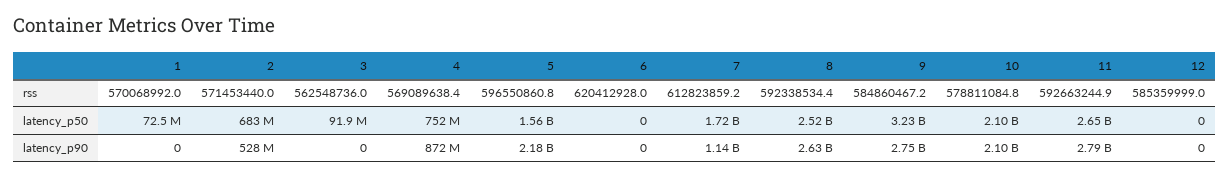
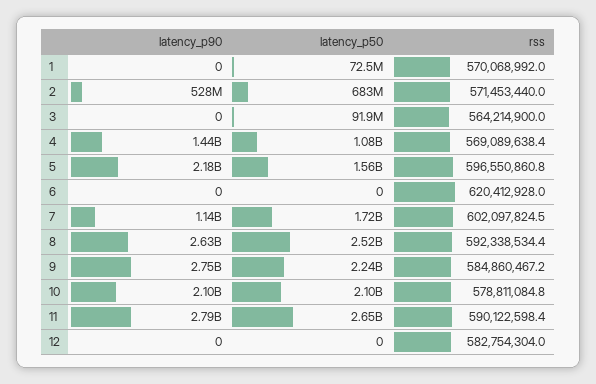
3, rss: 562548736 -> 564214900
7, rss: 612823859.2 -> 602097824.5
11, rss: 592663244.9 -> 590122598.4
12, rss: 585359999 -> 582754304
4, latency_p50: 752000000 -> 1080000000
9, latency_p50: 3230000000 -> 2240000000
4, latency_p90: 872000000 -> 1440000000

